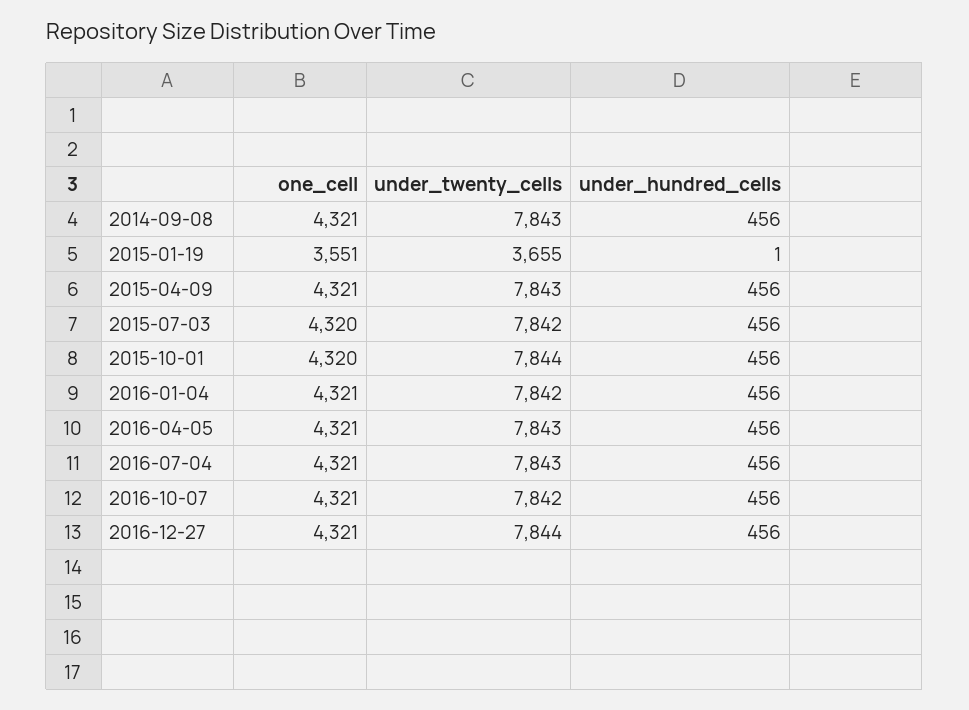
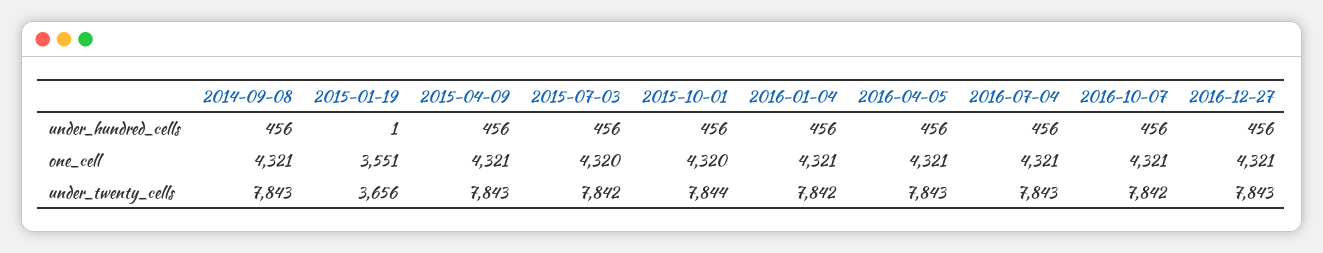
under_twenty_cells, 2015-01-19: 3655 -> 3656
under_twenty_cells, 2016-12-27: 7844 -> 7843

